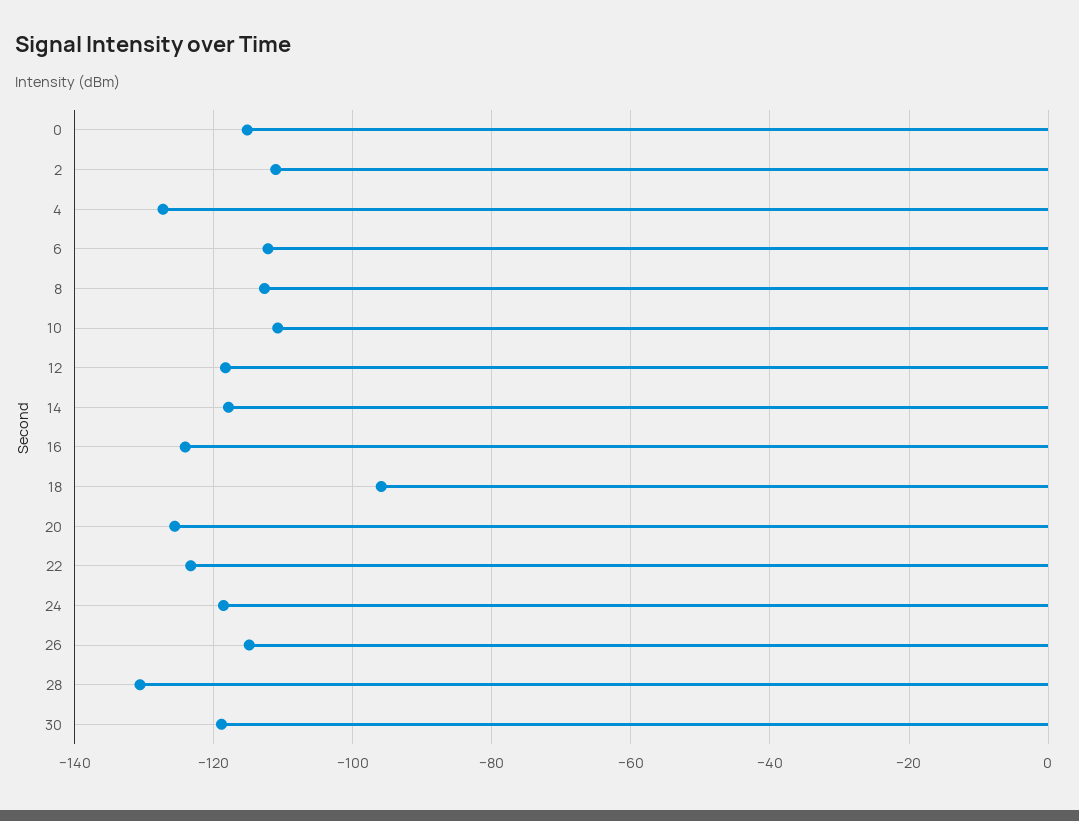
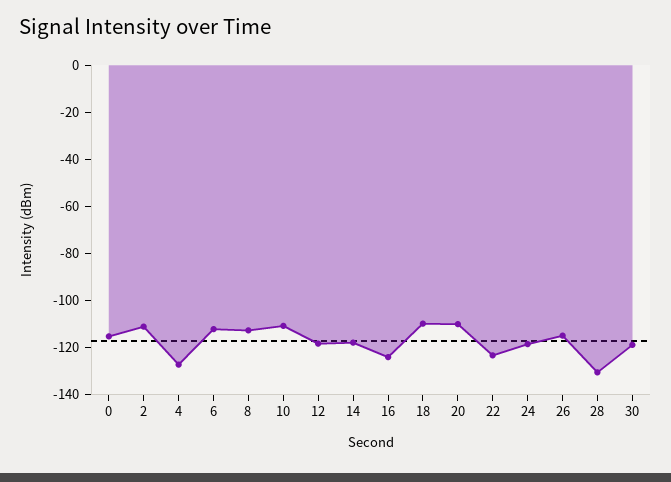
18: -96 -> -110
20: -126 -> -110

